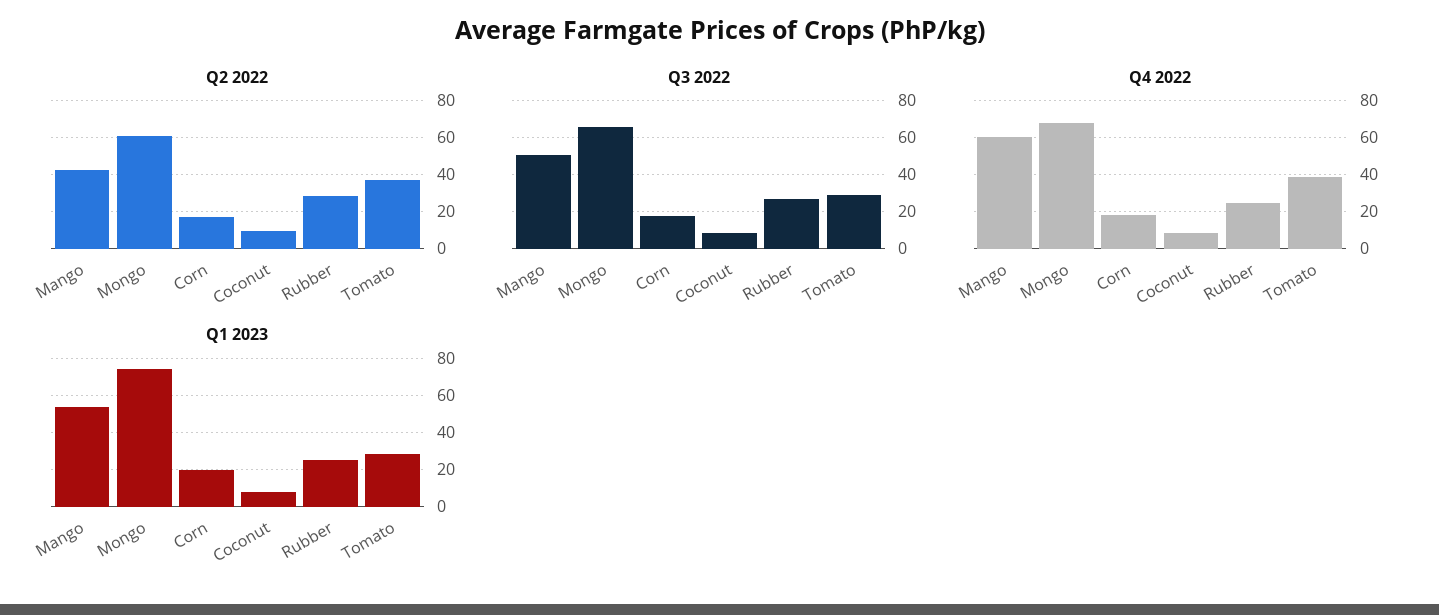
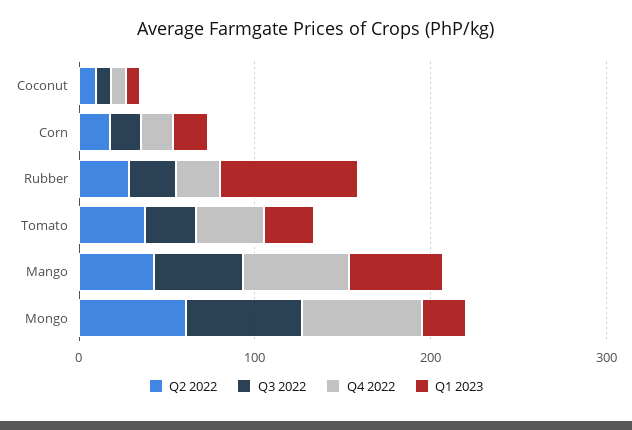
Q1 2023, Mongo: 75 -> 20
Q1 2023, Rubber: 25 -> 80

